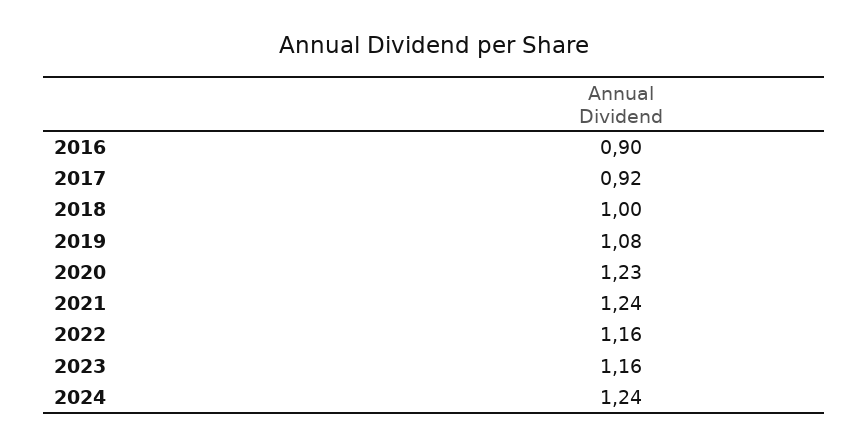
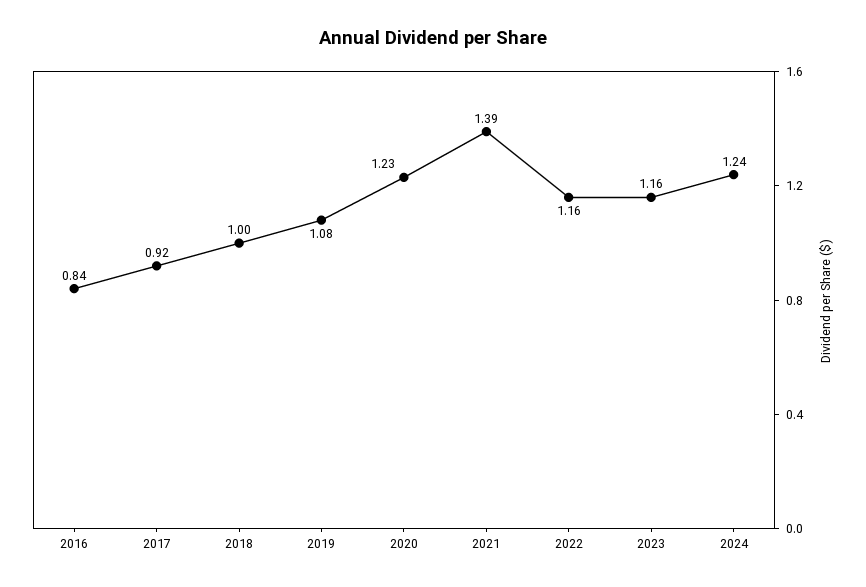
2016: 0.9 -> 0.84
2021: 1.24 -> 1.39

